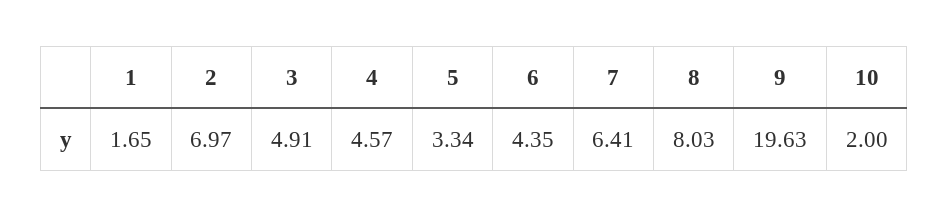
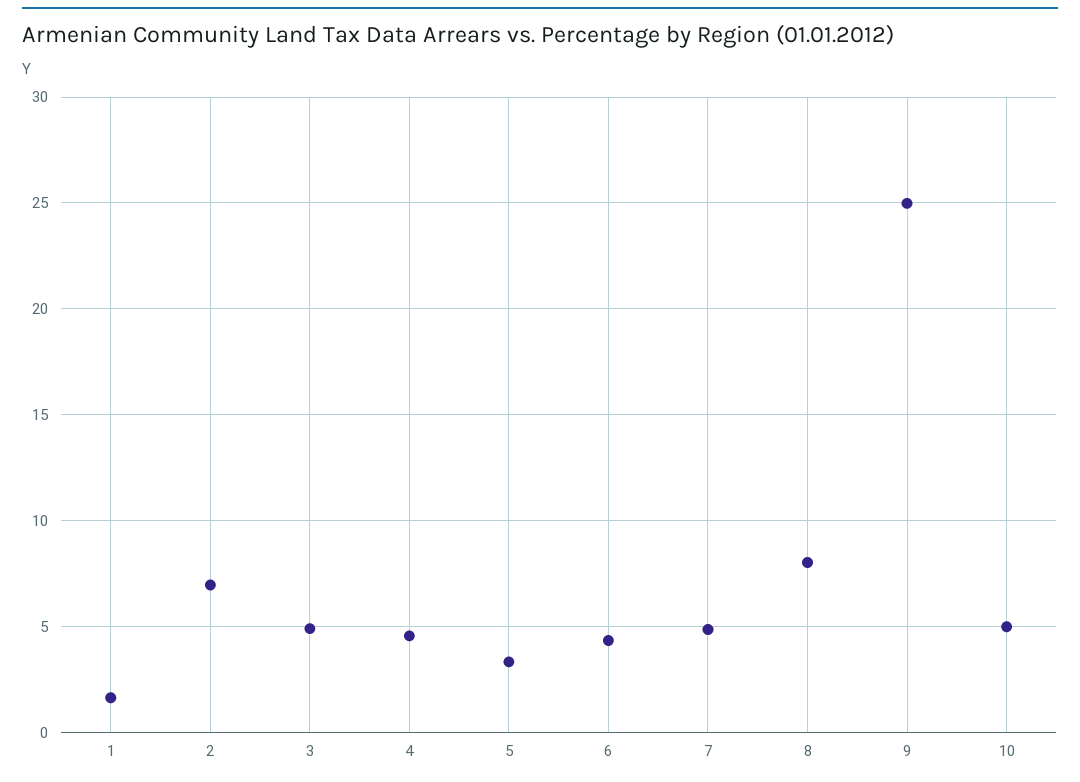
7: 6.41 -> 5
9: 19.63 -> 25
10: 2 -> 5

